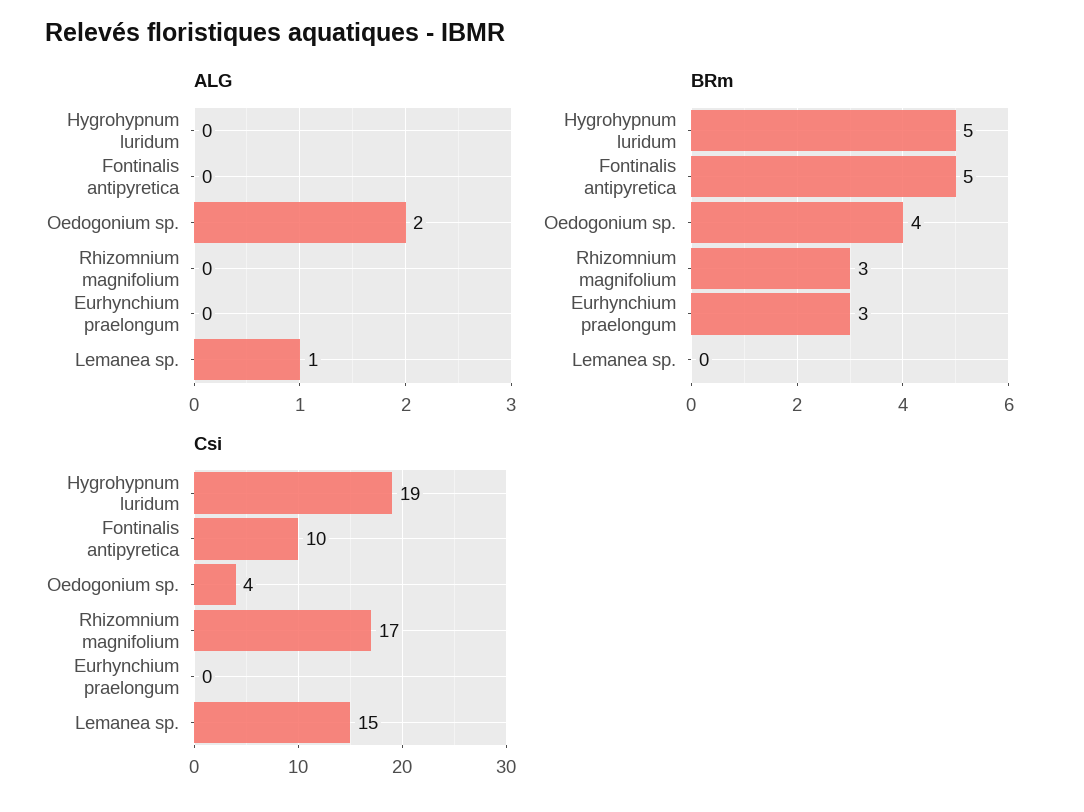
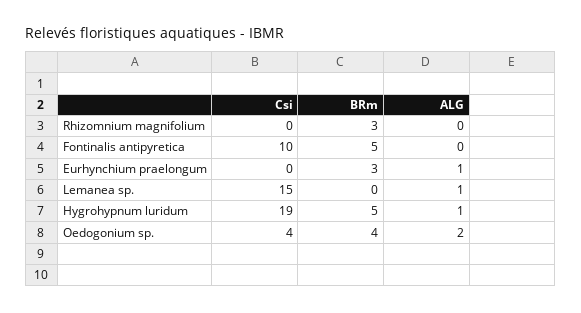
ALG, Hygrohypnum luridum: 0 -> 1
ALG, Eurhynchium praelongum: 0 -> 1
Csi, Rhizomnium magnifolium: 17 -> 0

